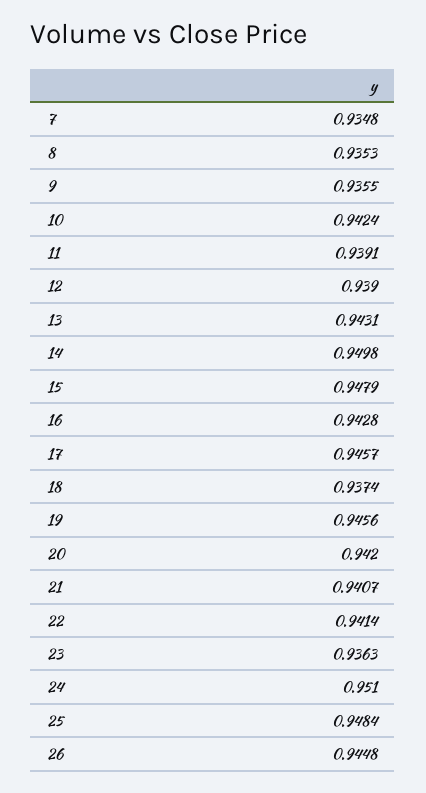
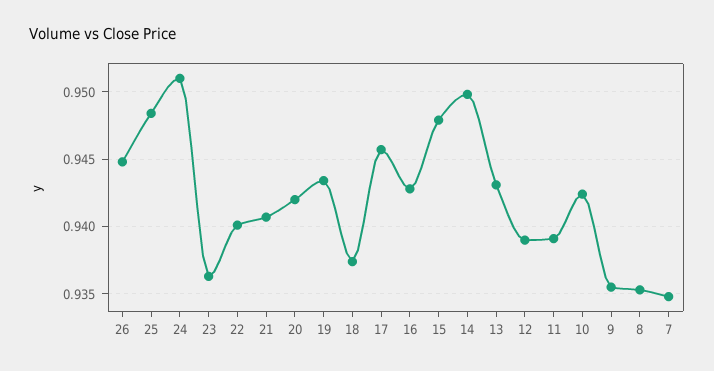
19: 0.9456 -> 0.9435
22: 0.9414 -> 0.94

